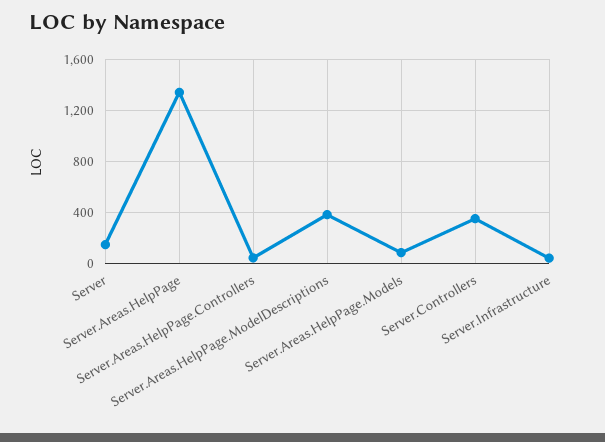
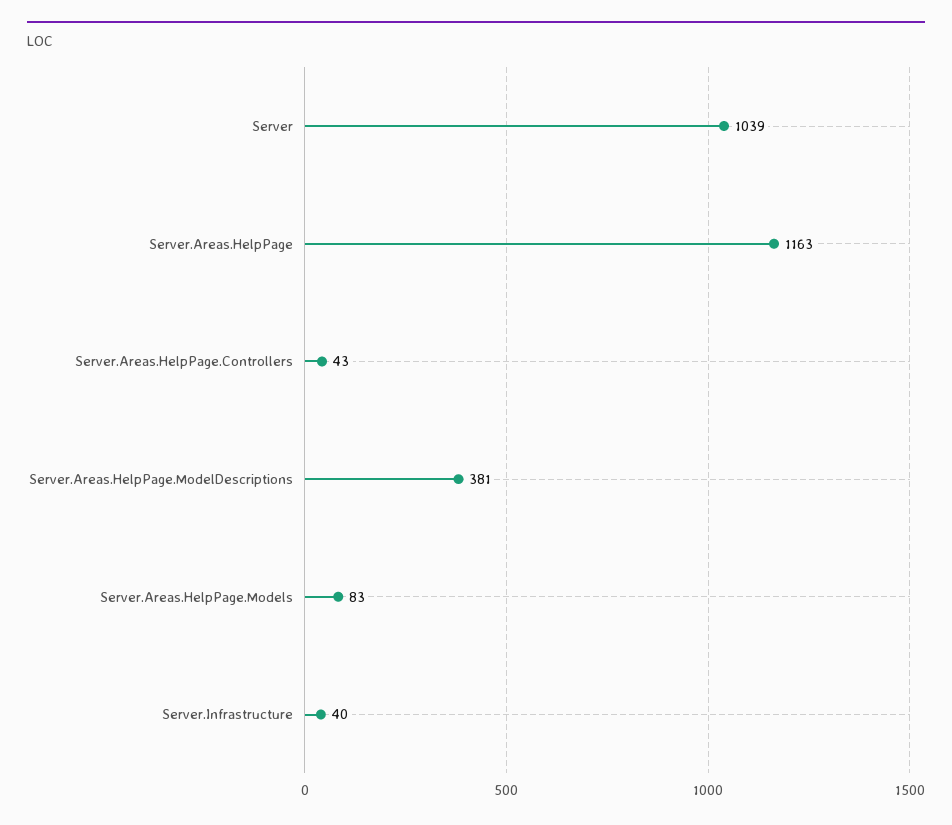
Server: 150 -> 1039
Server.Areas.HelpPage: 1350 -> 1163
Server.Controllers: 350 -> none

